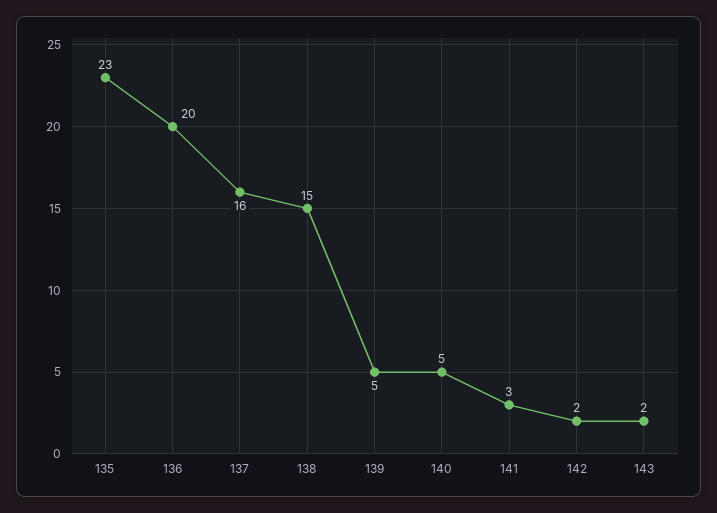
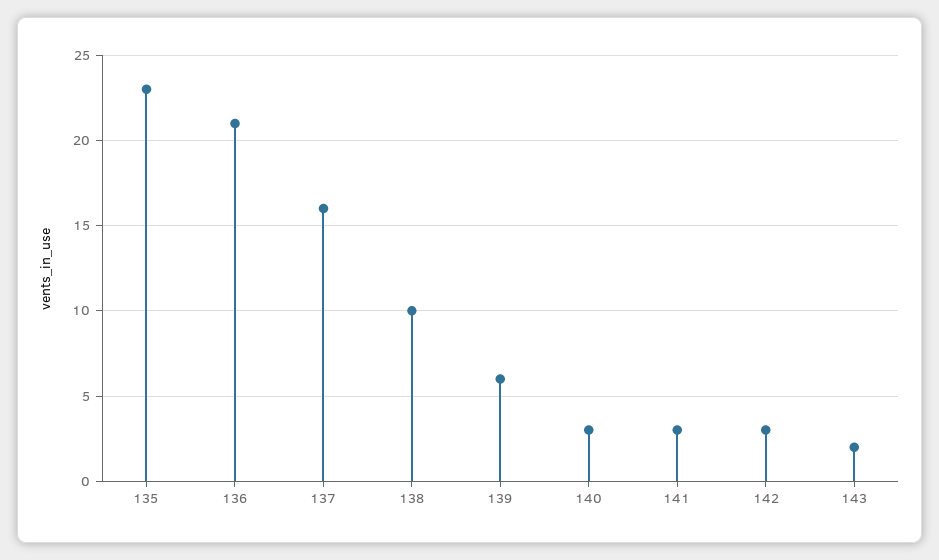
136: 20 -> 21
138: 15 -> 10
139: 5 -> 6
140: 5 -> 3
142: 2 -> 3

